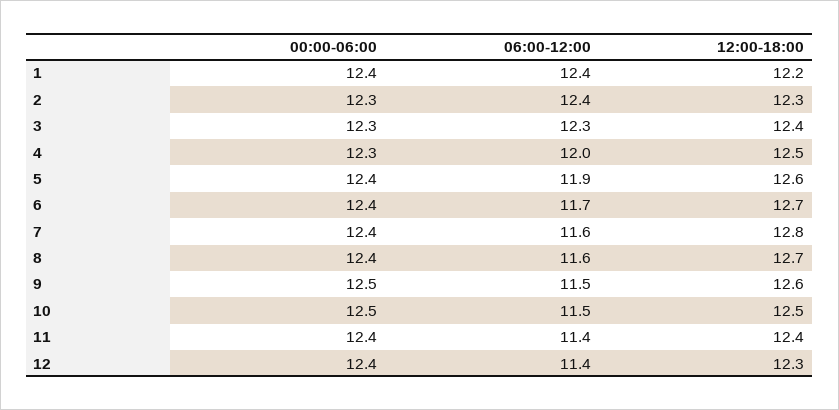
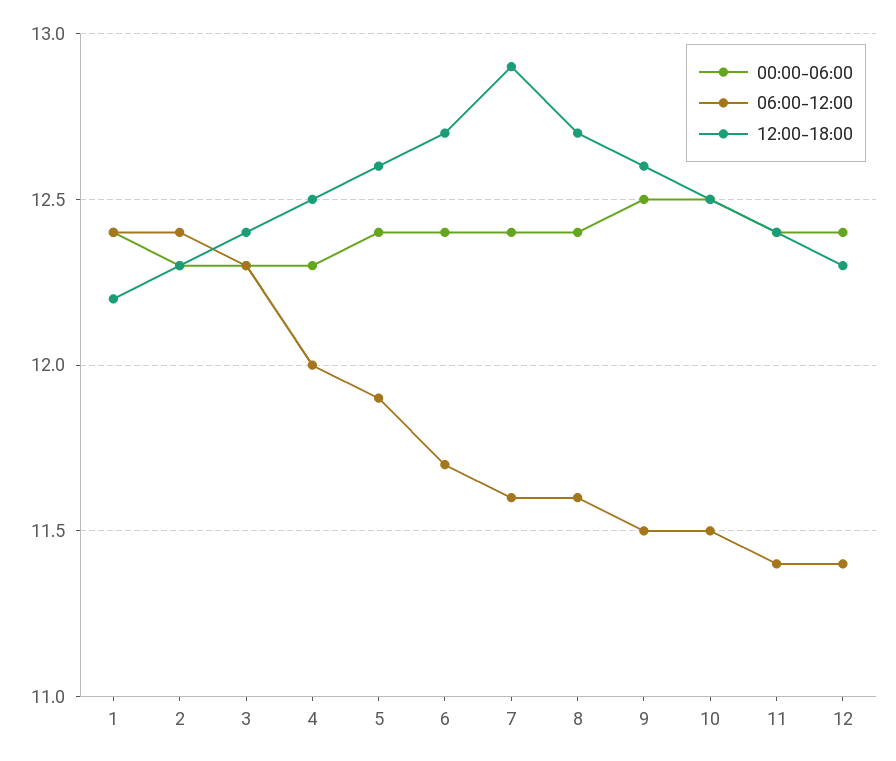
12:00-18:00, 7: 12.8 -> 12.9

